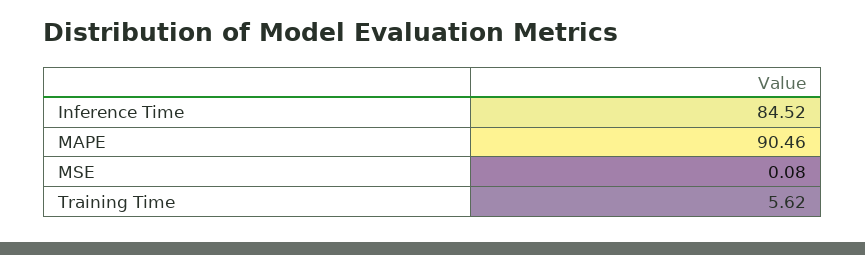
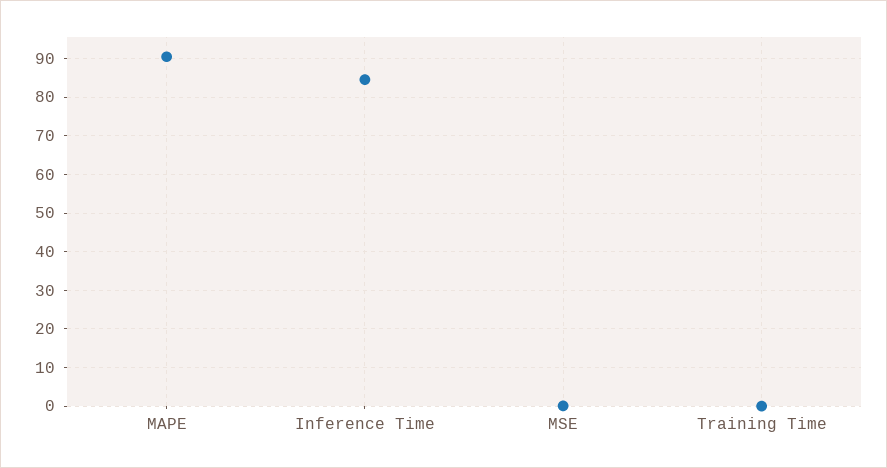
Training Time: 5.62 -> 0

